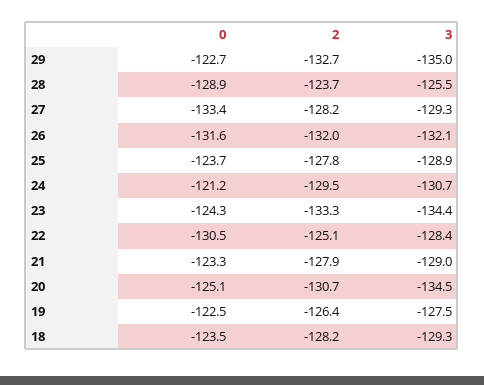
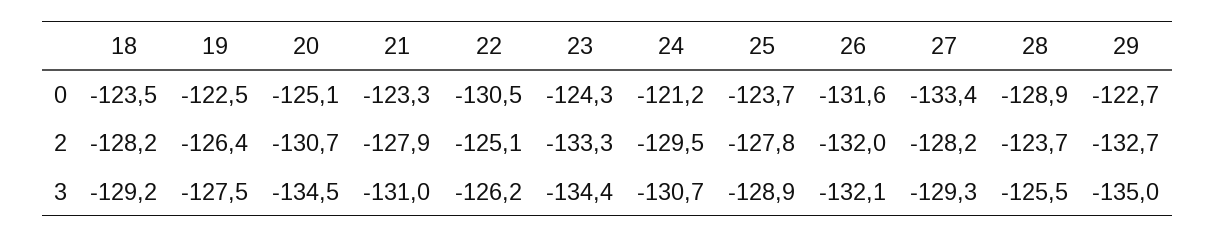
3, 22: -128.4 -> -126.2
3, 21: -129 -> -131
3, 18: -129.3 -> -129.2

